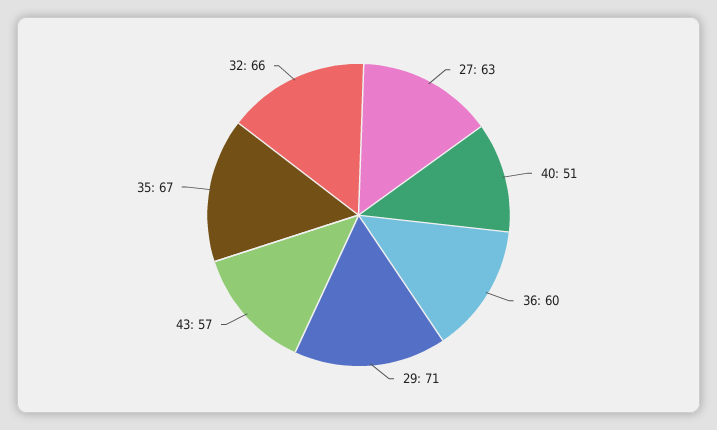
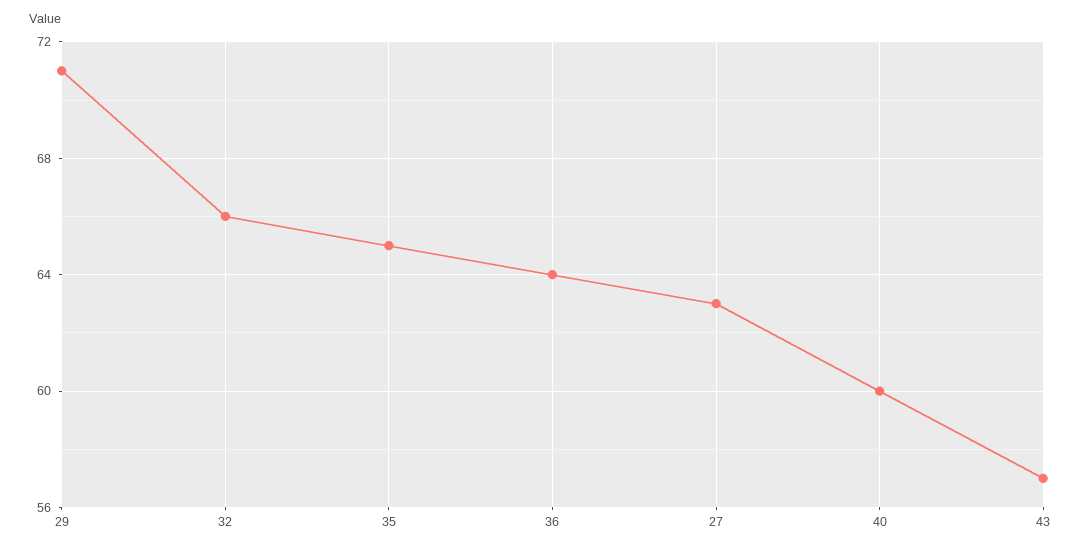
40: 51 -> 60
36: 60 -> 64
35: 67 -> 65

